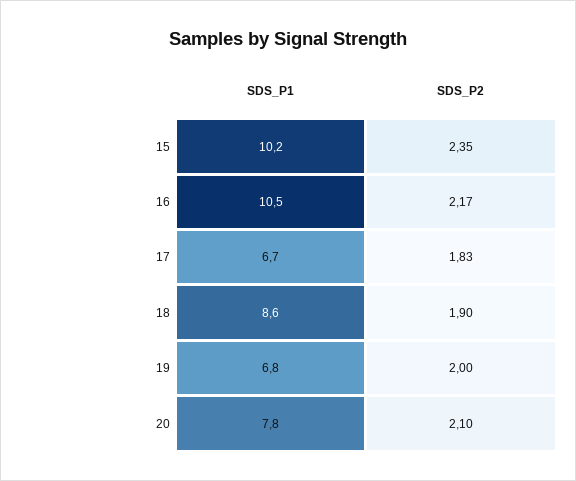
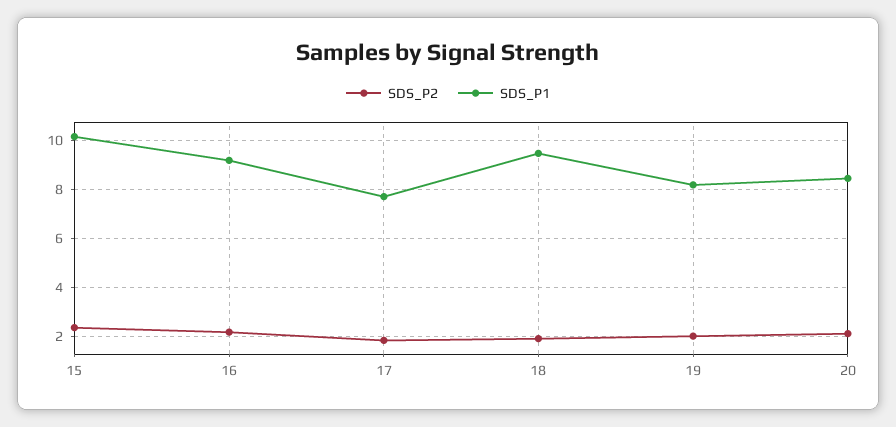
SDS_P1, 16: 10.5 -> 9.25
SDS_P1, 17: 6.7 -> 7.75
SDS_P1, 18: 8.6 -> 9.5
SDS_P1, 19: 6.8 -> 8.25
SDS_P1, 20: 7.8 -> 8.5

